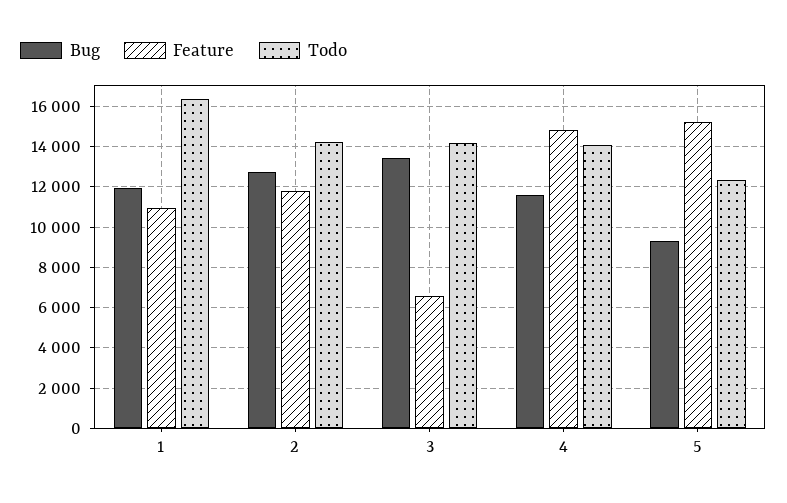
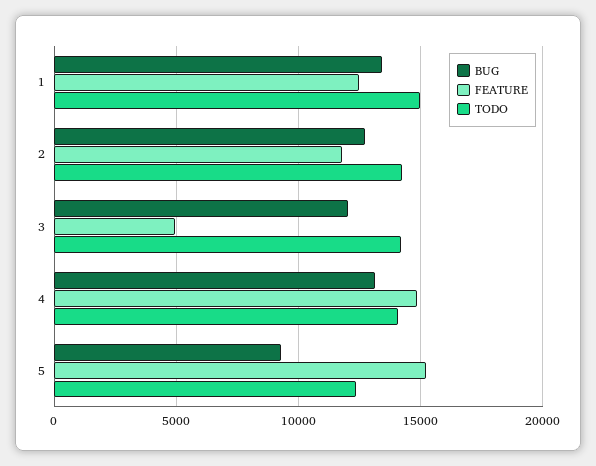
Bug, 1: 12000 -> 13500
Feature, 1: 11000 -> 12500
Todo, 1: 16500 -> 15000
Bug, 3: 13500 -> 12000
Feature, 3: 6500 -> 5000
Bug, 4: 11500 -> 13000

